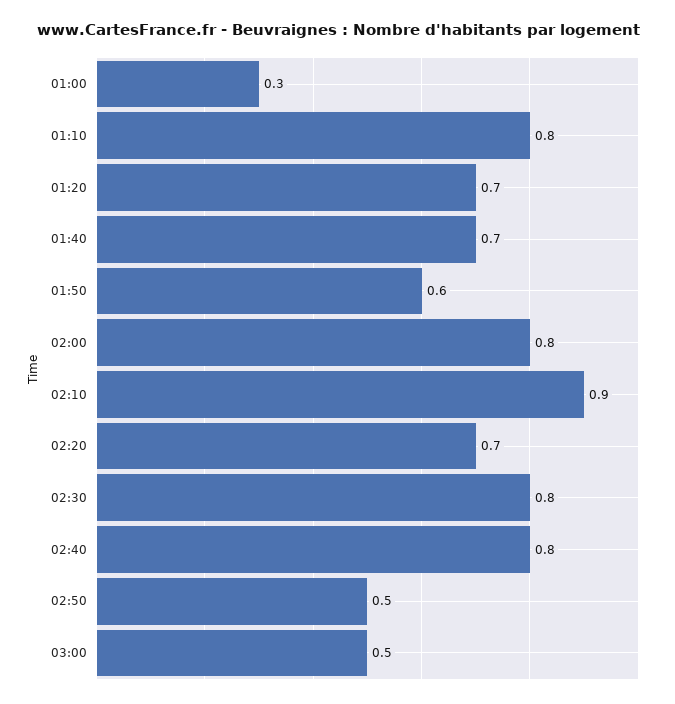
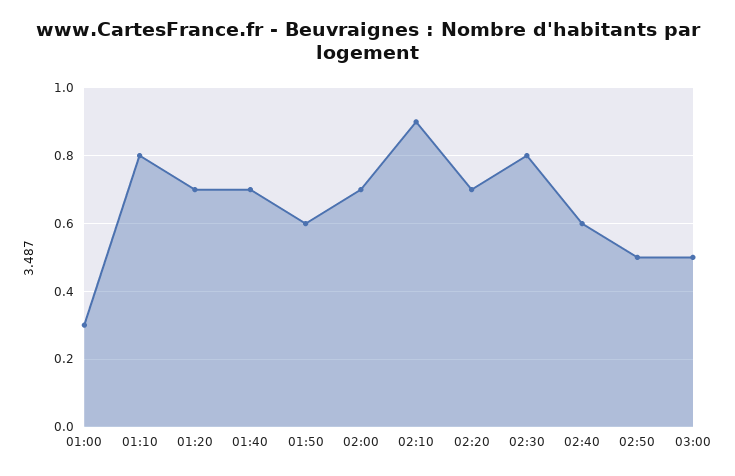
02:00: 0.8 -> 0.7
02:40: 0.8 -> 0.6

